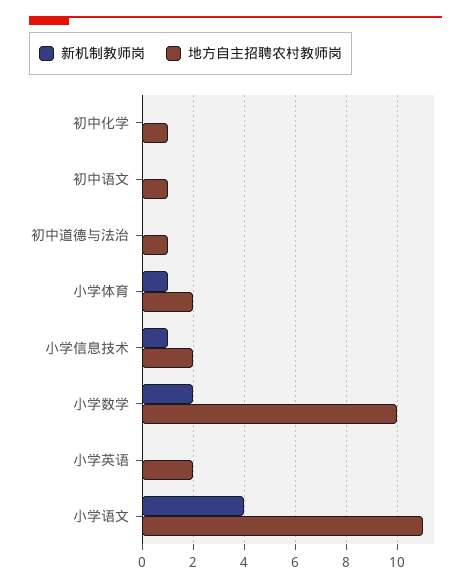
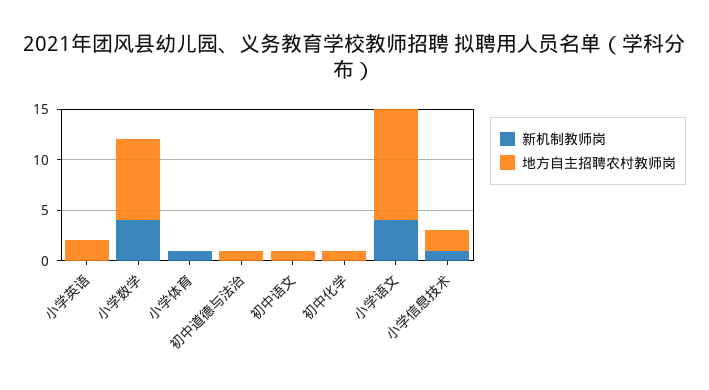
地方自主招聘农村教师岗, 小学体育: 2 -> 0
新机制教师岗, 小学数学: 2 -> 4
地方自主招聘农村教师岗, 小学数学: 10 -> 8

